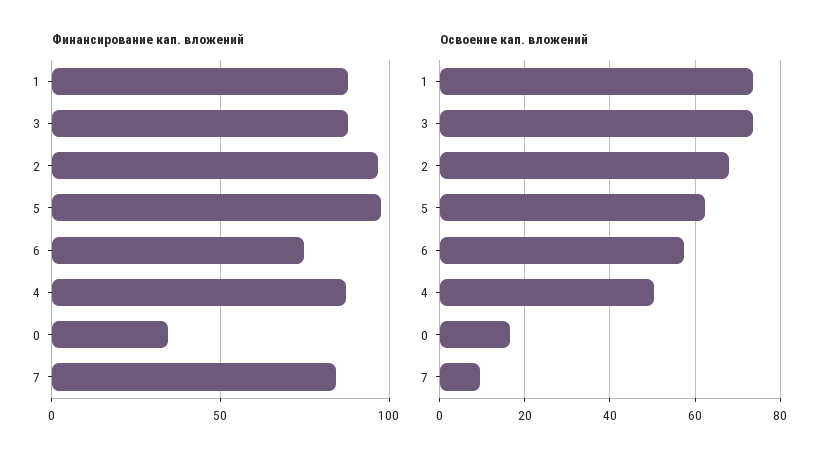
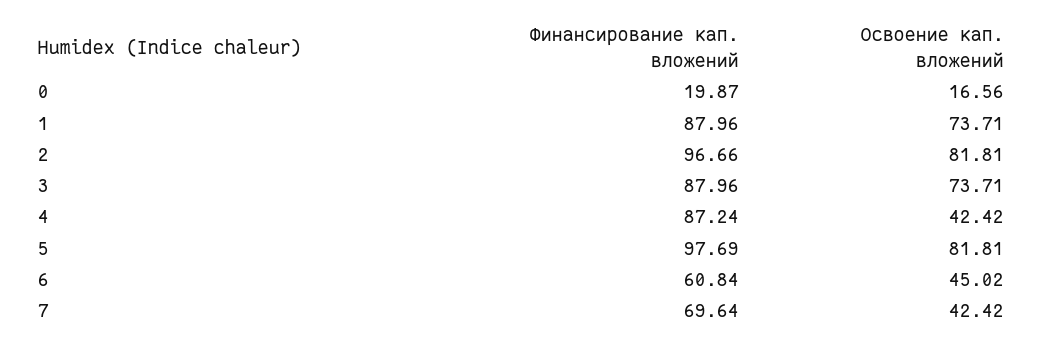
Финансирование кап. вложений, 6: 75 -> 60.84
Финансирование кап. вложений, 0: 35 -> 19.87
Финансирование кап. вложений, 7: 85 -> 69.64
Освоение кап. вложений, 2: 68 -> 81.81
Освоение кап. вложений, 5: 62 -> 81.81
Освоение кап. вложений, 6: 58 -> 45.02
Освоение кап. вложений, 4: 50 -> 42.42
Освоение кап. вложений, 7: 10 -> 42.42

